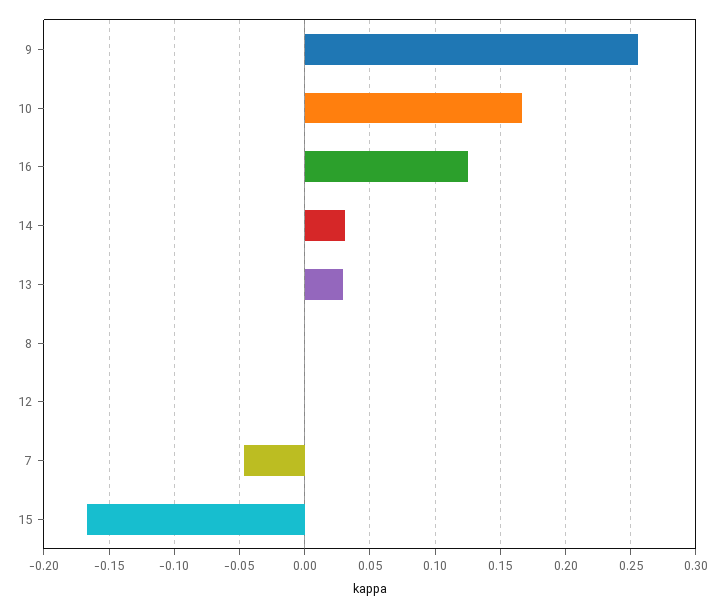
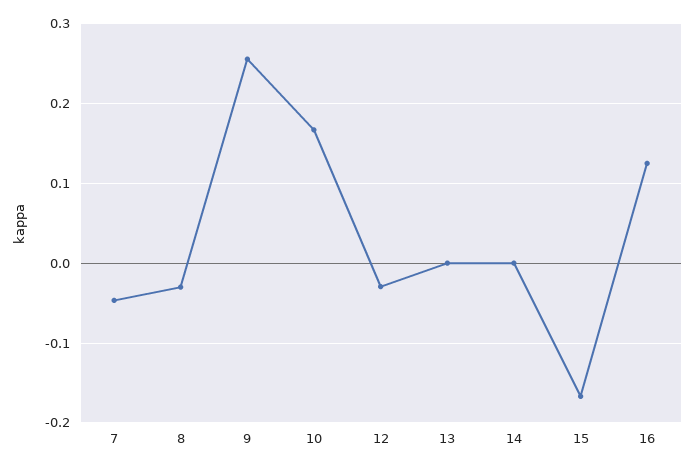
14: 0.03 -> 0
13: 0.03 -> 0
8: 0 -> -0.03
12: 0 -> -0.03

